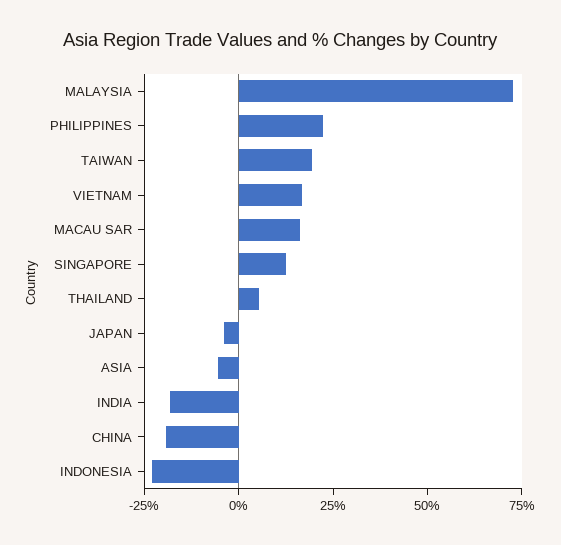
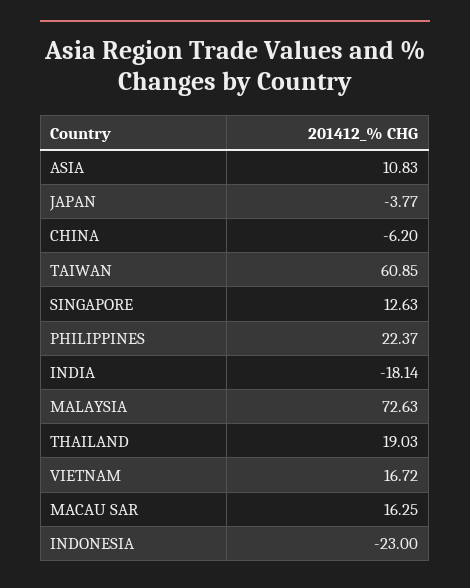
TAIWAN: 20 -> 60.85
THAILAND: 5 -> 19.03
ASIA: -5 -> 10.83
CHINA: -20 -> -6.2

